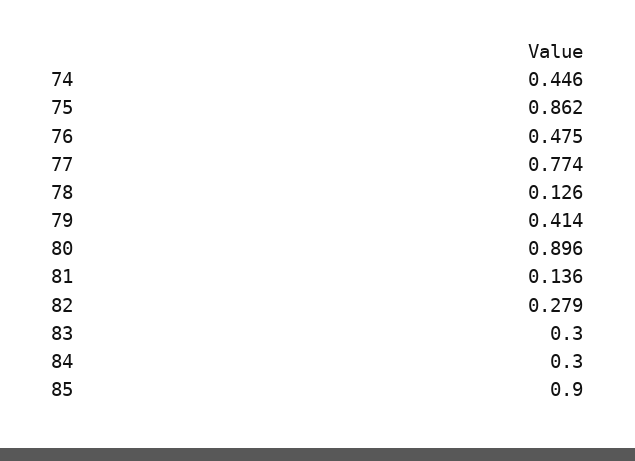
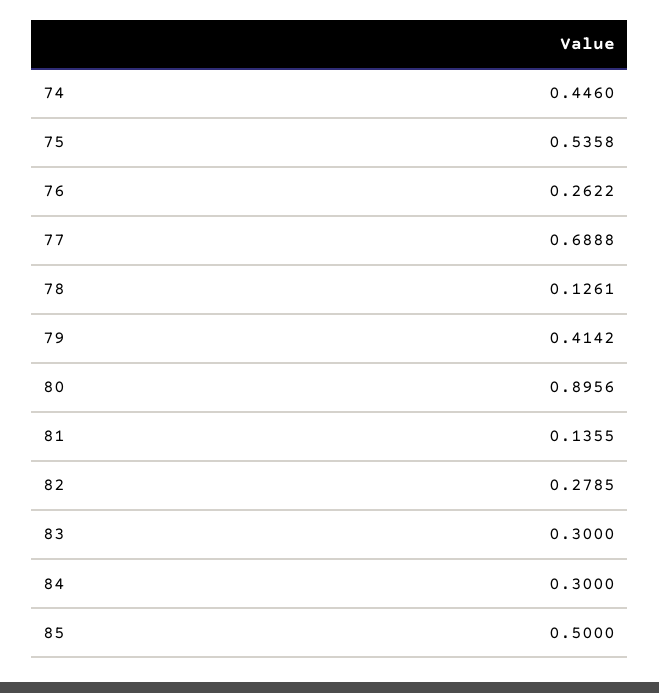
75: 0.862 -> 0.5358
76: 0.475 -> 0.2622
77: 0.774 -> 0.6888
85: 0.9 -> 0.5

